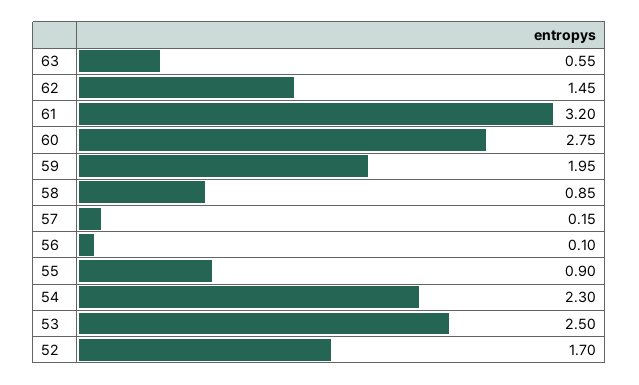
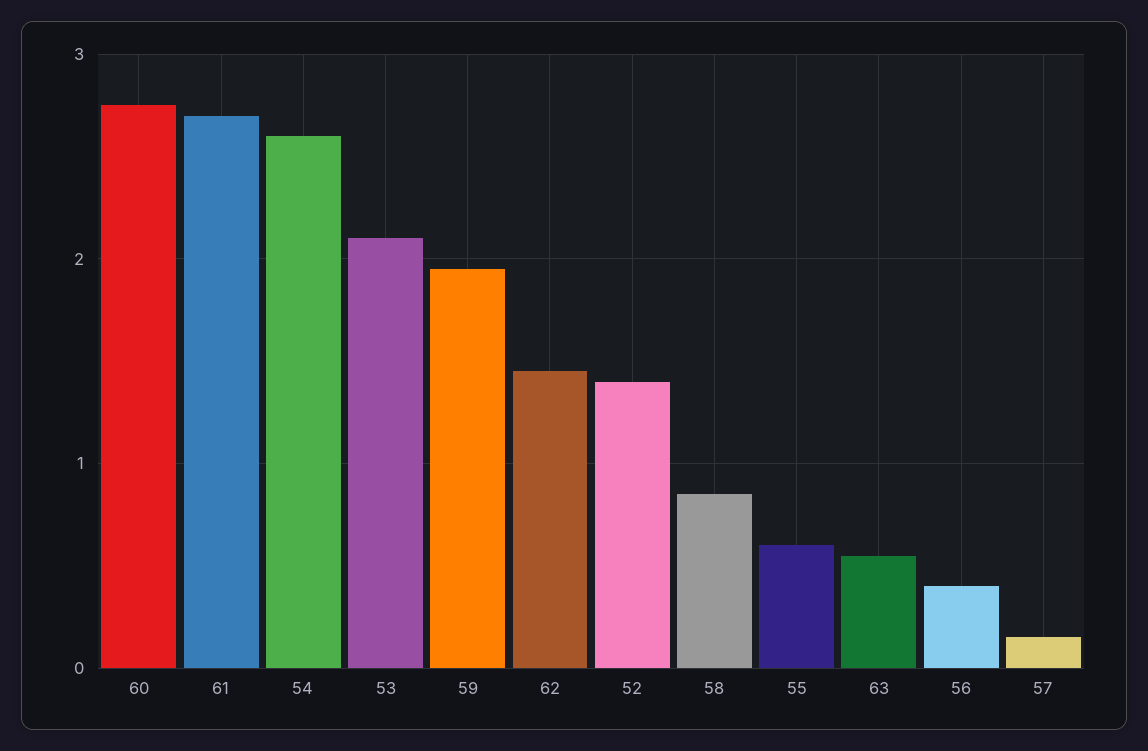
61: 3.2 -> 2.7
56: 0.1 -> 0.4
55: 0.9 -> 0.6
54: 2.3 -> 2.6
53: 2.5 -> 2.1
52: 1.7 -> 1.4

